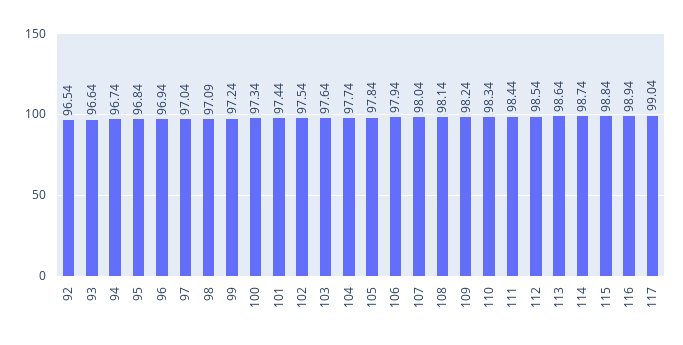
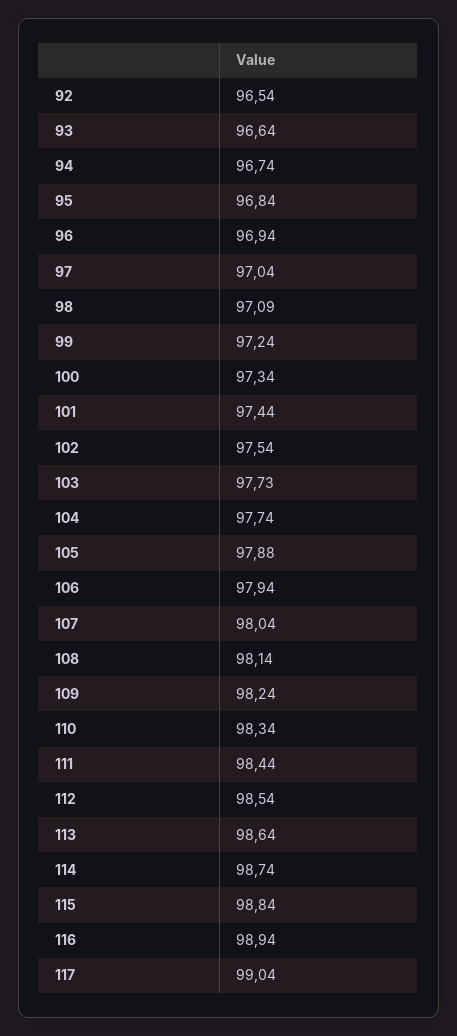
103: 97.64 -> 97.73
105: 97.84 -> 97.88

